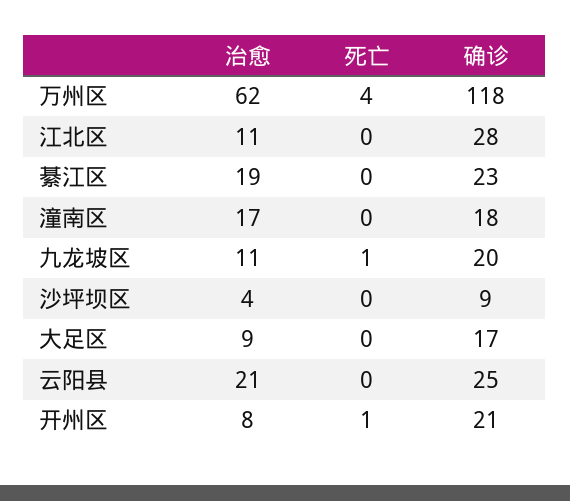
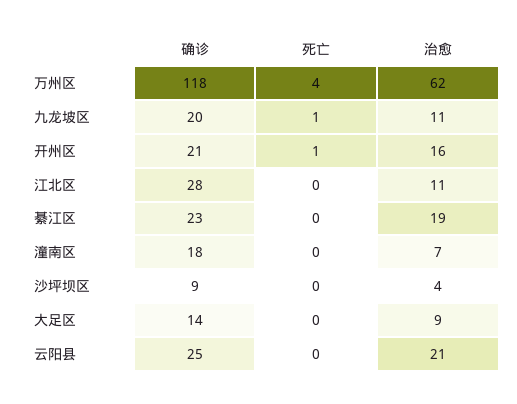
治愈, 潼南区: 17 -> 7
确诊, 大足区: 17 -> 14
治愈, 开州区: 8 -> 16

